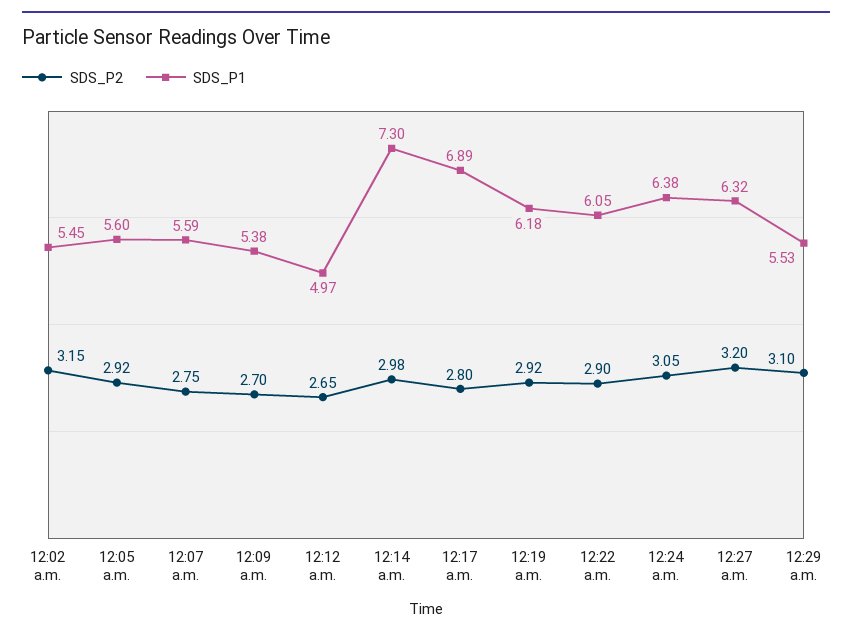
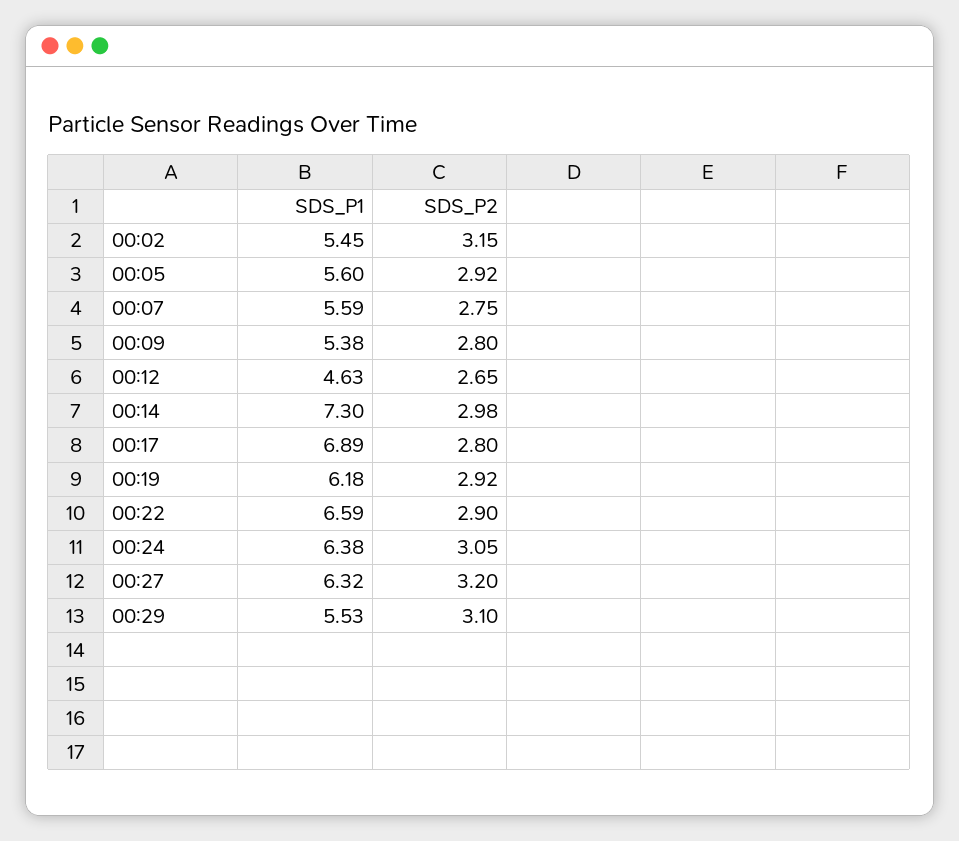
SDS_P2, 12:09 a.m.: 2.7 -> 2.8
SDS_P1, 12:12 a.m.: 4.97 -> 4.63
SDS_P1, 12:22 a.m.: 6.05 -> 6.59

